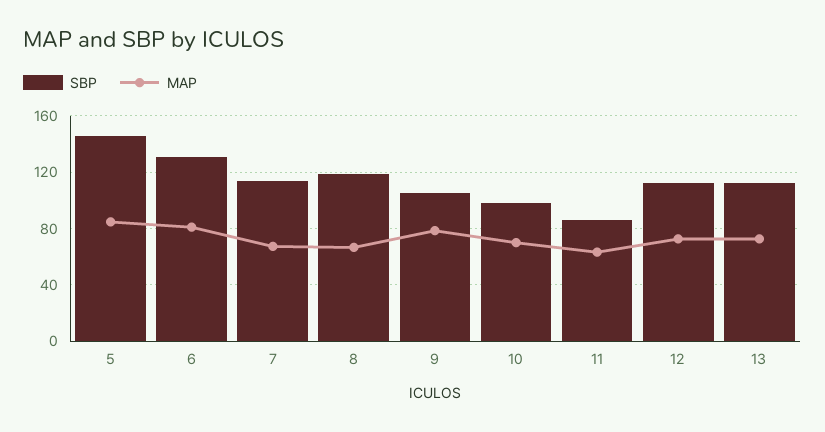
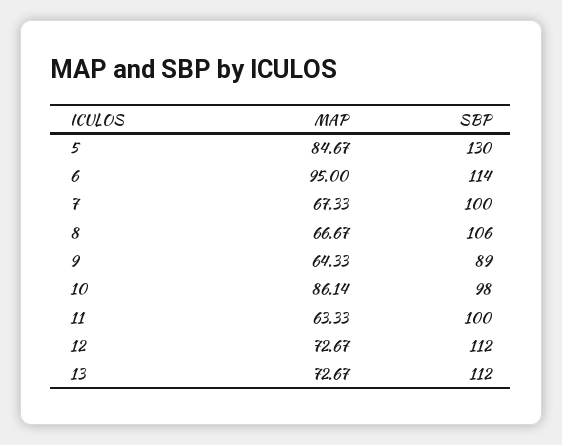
SBP, 5: 145 -> 130
SBP, 6: 130 -> 114
MAP, 6: 80 -> 95
SBP, 7: 115 -> 100
SBP, 8: 120 -> 106
SBP, 9: 105 -> 89
MAP, 9: 80 -> 64.33
MAP, 10: 70 -> 86.14
SBP, 11: 85 -> 100

